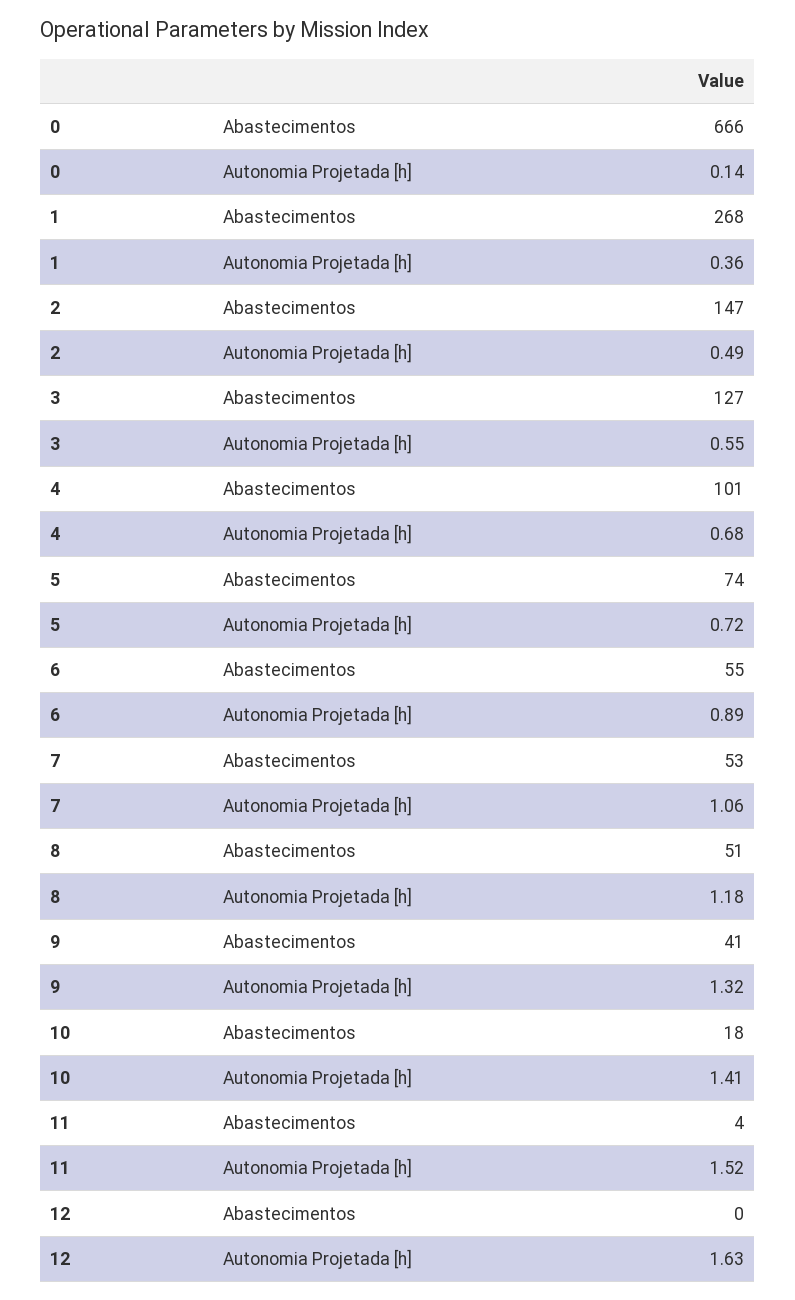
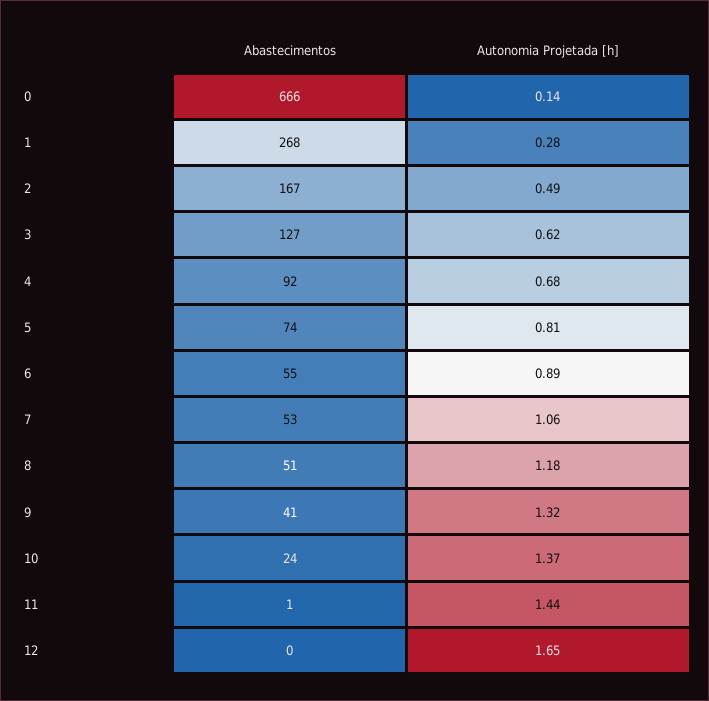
1, Autonomia Projetada [h]: 0.36 -> 0.28
2, Abastecimentos: 147 -> 167
3, Autonomia Projetada [h]: 0.55 -> 0.62
4, Abastecimentos: 101 -> 92
5, Autonomia Projetada [h]: 0.72 -> 0.81
10, Abastecimentos: 18 -> 24
10, Autonomia Projetada [h]: 1.41 -> 1.37
11, Abastecimentos: 4 -> 1
11, Autonomia Projetada [h]: 1.52 -> 1.44
12, Autonomia Projetada [h]: 1.63 -> 1.65

